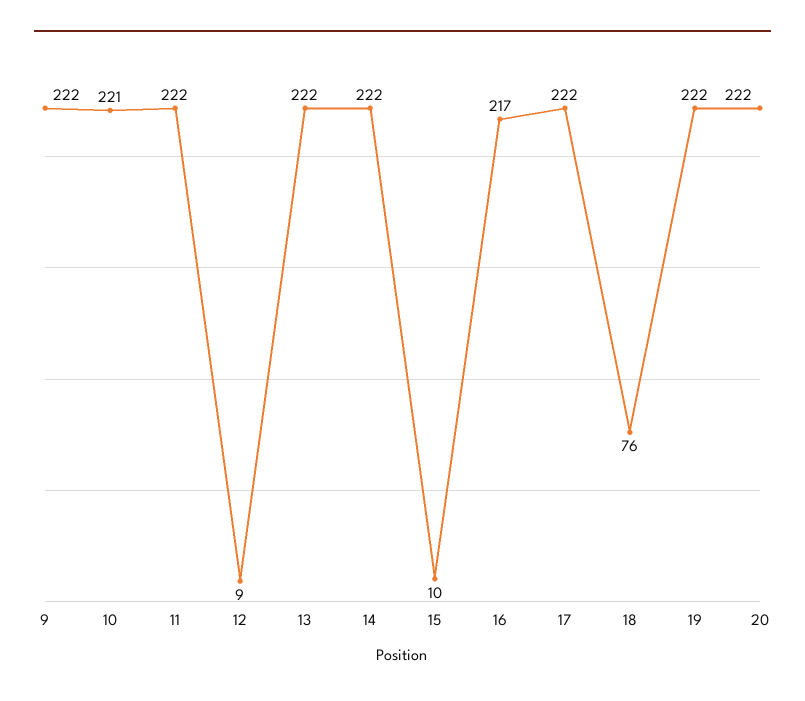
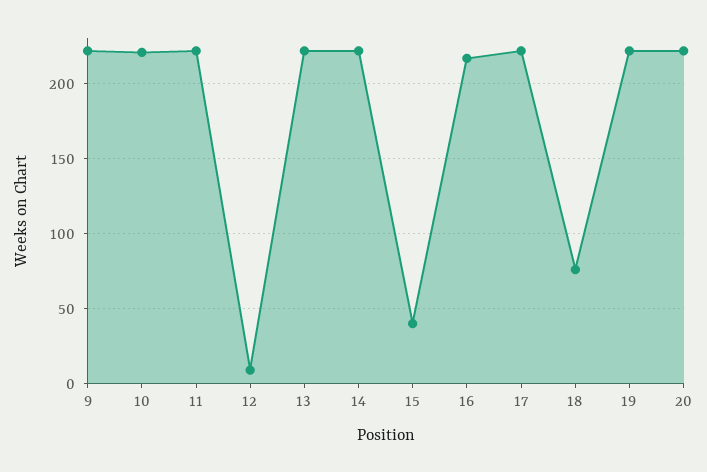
15: 10 -> 40

